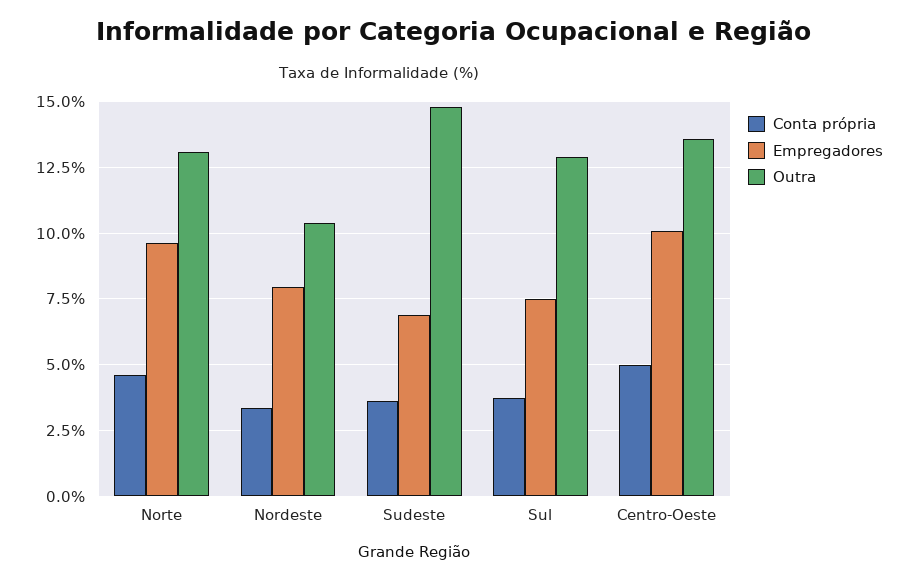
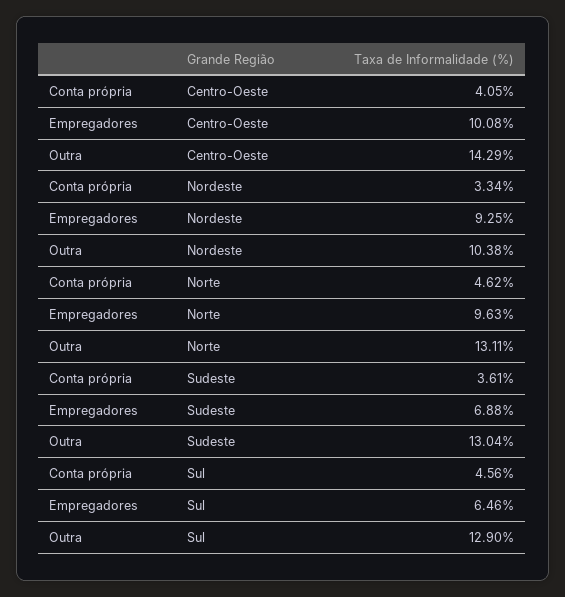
Empregadores, Nordeste: 8 -> 9.25
Outra, Sudeste: 14.75 -> 13.04
Conta própria, Sul: 3.75 -> 4.56
Empregadores, Sul: 7.5 -> 6.46
Conta própria, Centro-Oeste: 5 -> 4.05
Outra, Centro-Oeste: 13.5 -> 14.29

